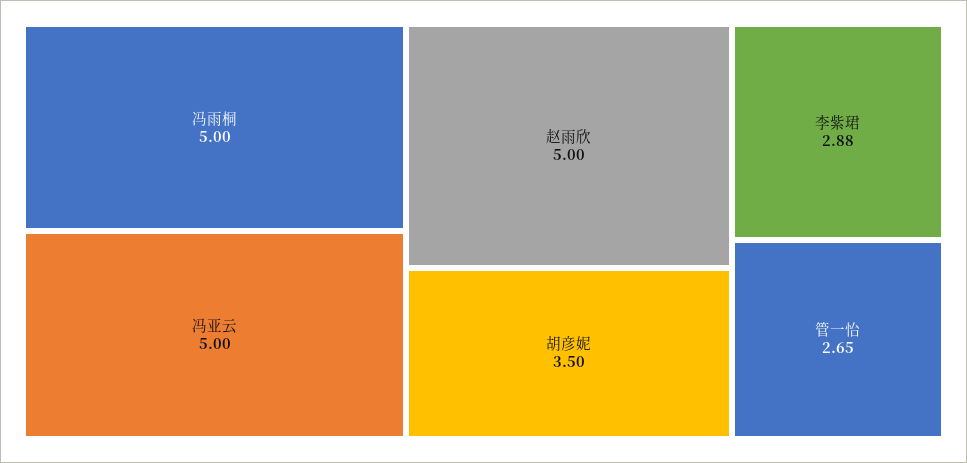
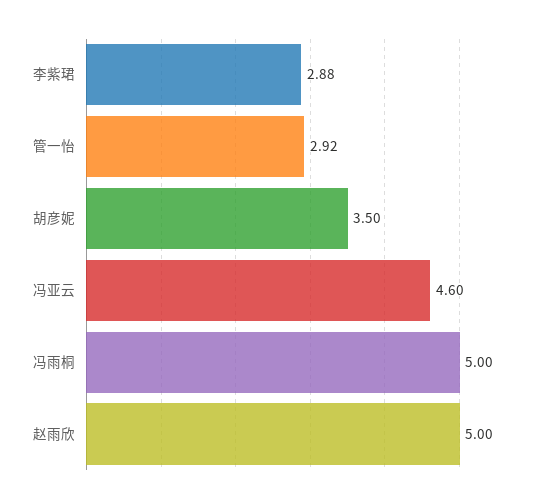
冯亚云: 5 -> 4.6
管一怡: 2.65 -> 2.92

